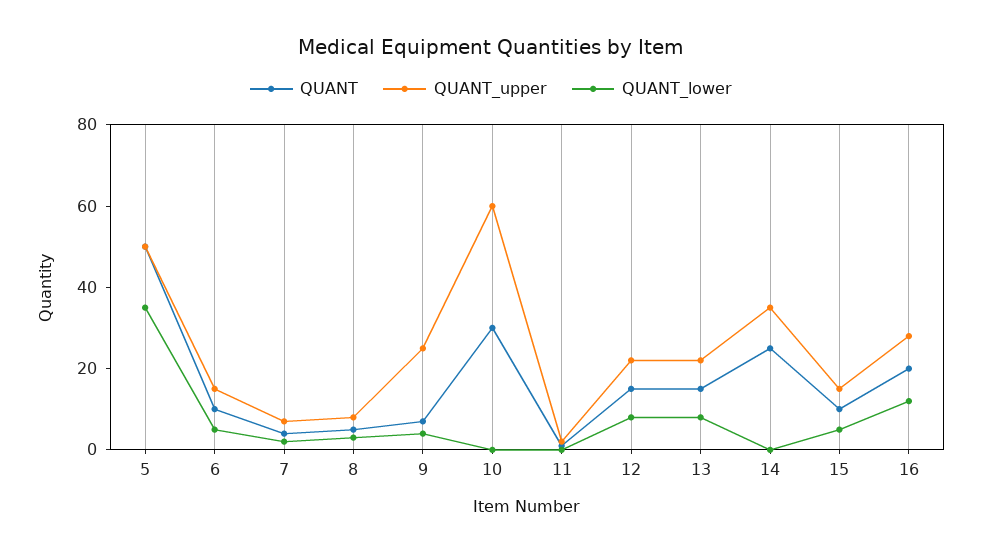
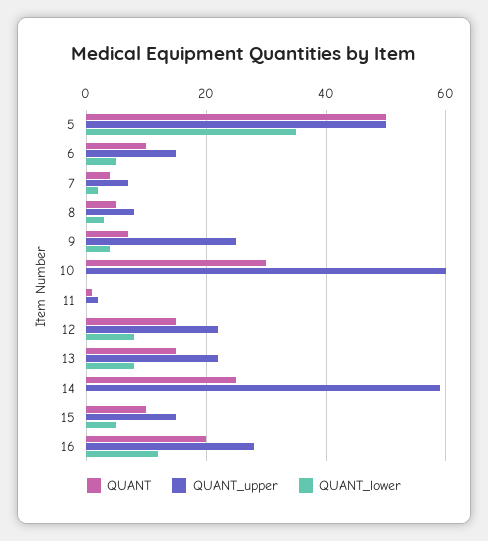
QUANT_upper, 14: 35 -> 60

